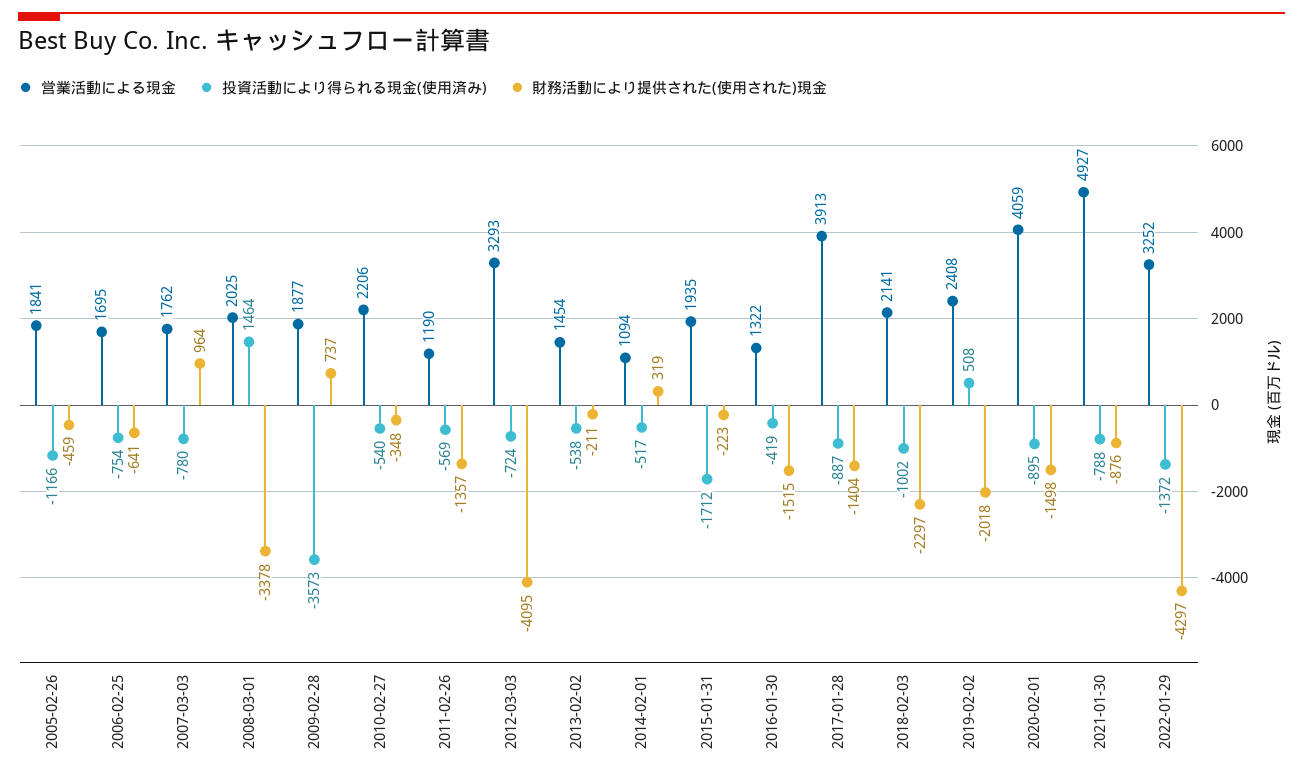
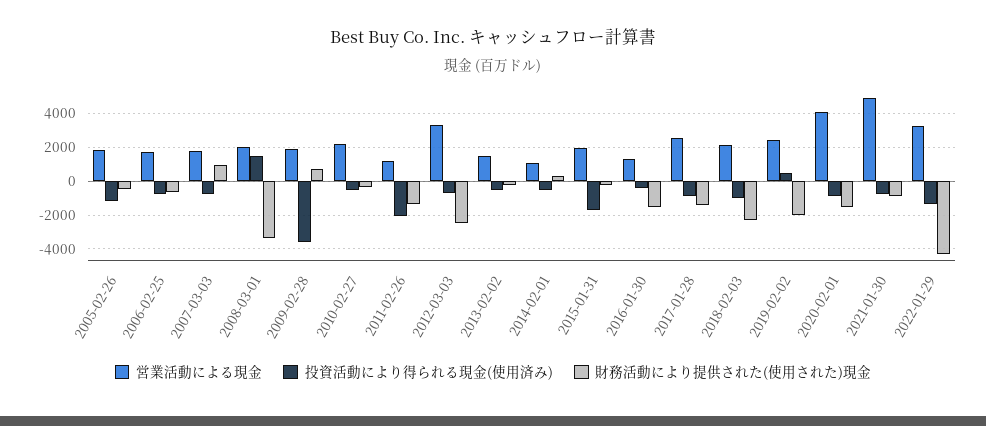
投資活動により得られる現金(使用済み), 2011-02-26: -569 -> -2000
財務活動により提供された(使用された)現金, 2012-03-03: -4095 -> -2500
営業活動による現金, 2017-01-28: 3913 -> 2500

